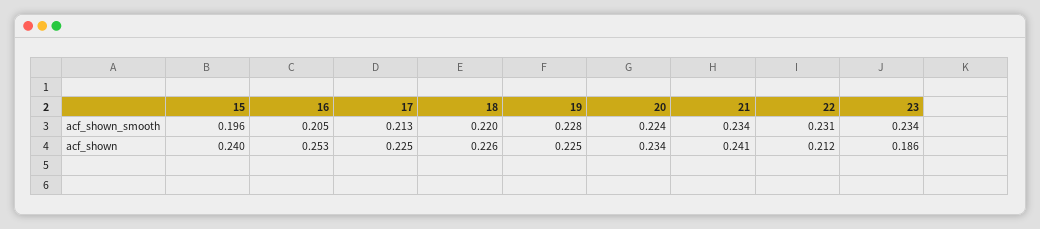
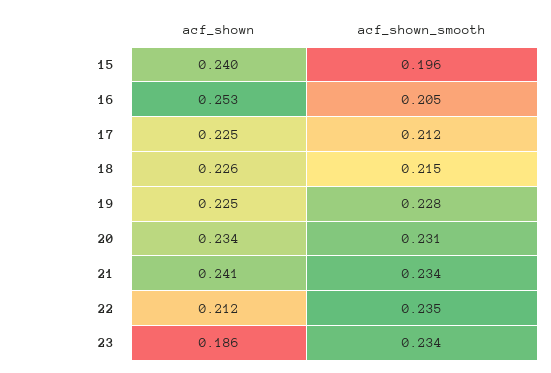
17, acf_shown_smooth: 0.213 -> 0.212
18, acf_shown_smooth: 0.22 -> 0.215
20, acf_shown_smooth: 0.224 -> 0.231
22, acf_shown_smooth: 0.231 -> 0.235

